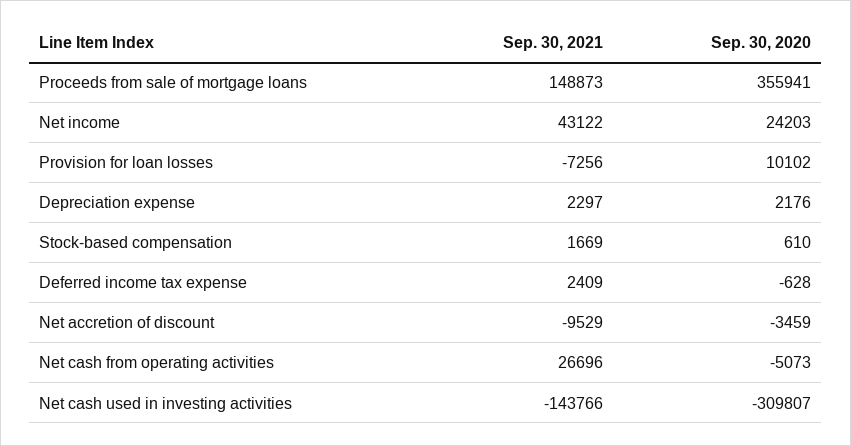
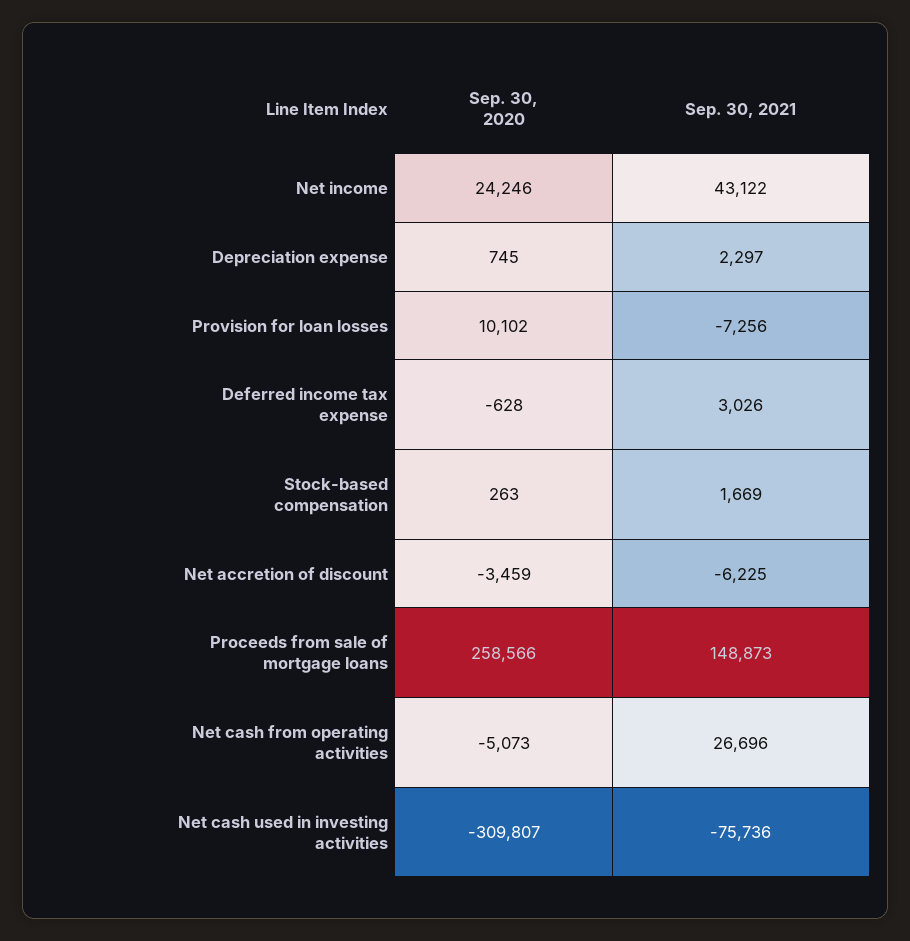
Sep. 30, 2020, Proceeds from sale of mortgage loans: 355941 -> 258566
Sep. 30, 2020, Net income: 24203 -> 24246
Sep. 30, 2020, Depreciation expense: 2176 -> 745
Sep. 30, 2020, Stock-based compensation: 610 -> 263
Sep. 30, 2021, Deferred income tax expense: 2409 -> 3026
Sep. 30, 2021, Net accretion of discount: -9529 -> -6225
Sep. 30, 2021, Net cash used in investing activities: -143766 -> -75736

